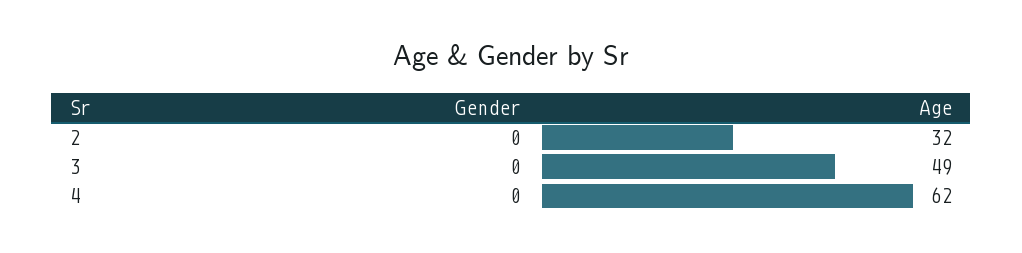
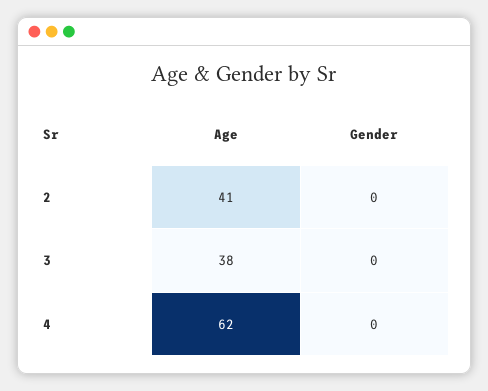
Age, 2: 32 -> 41
Age, 3: 49 -> 38

